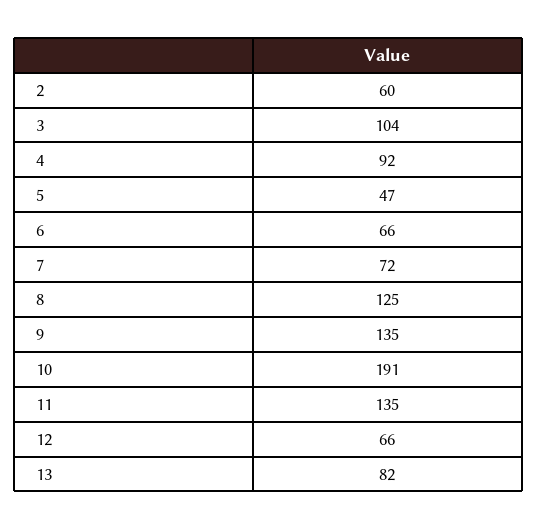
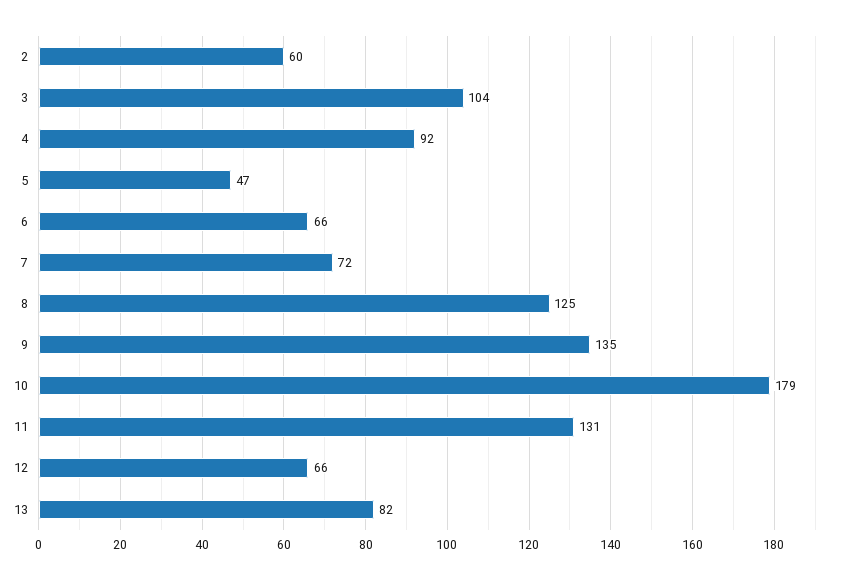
10: 191 -> 179
11: 135 -> 131

